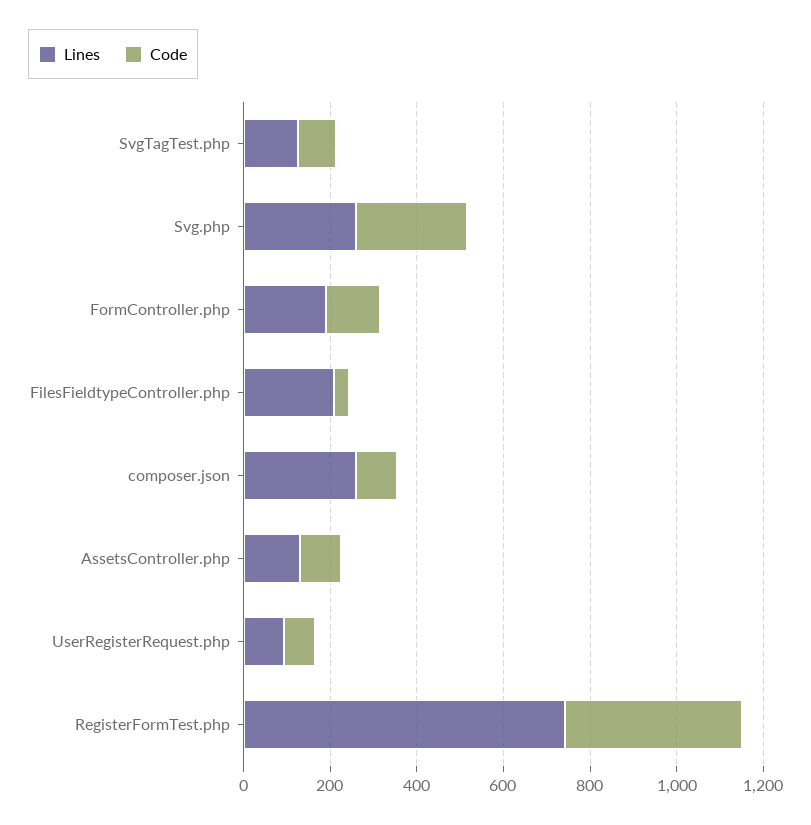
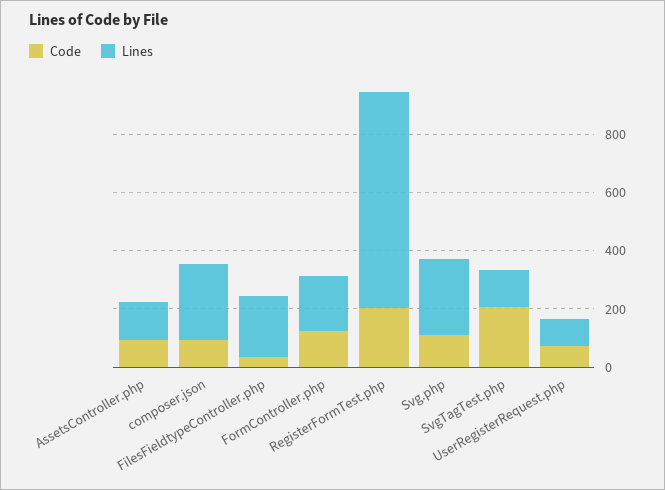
Code, SvgTagTest.php: 100 -> 200
Code, Svg.php: 250 -> 100
Code, RegisterFormTest.php: 400 -> 200

